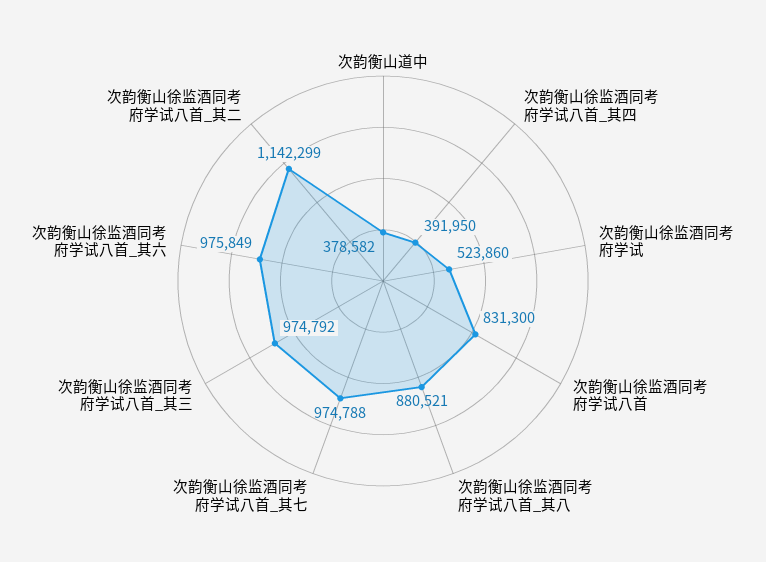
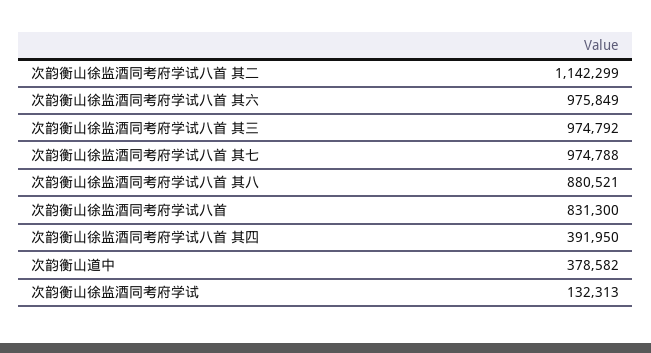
次韵衡山徐监酒同考府学试: 523860 -> 132313

